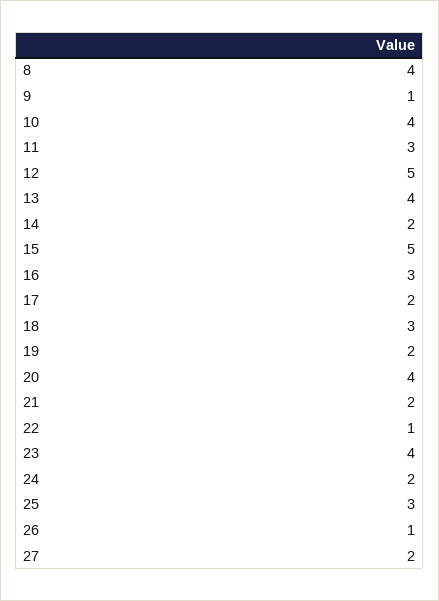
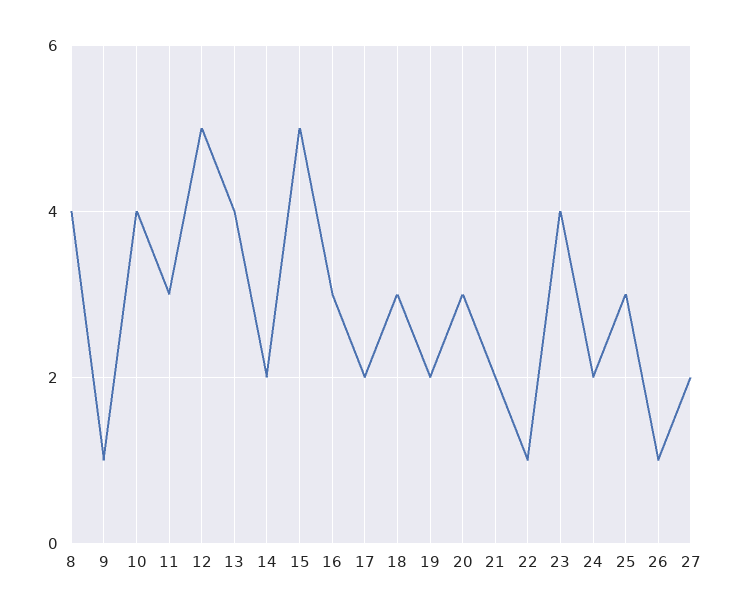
20: 4 -> 3

